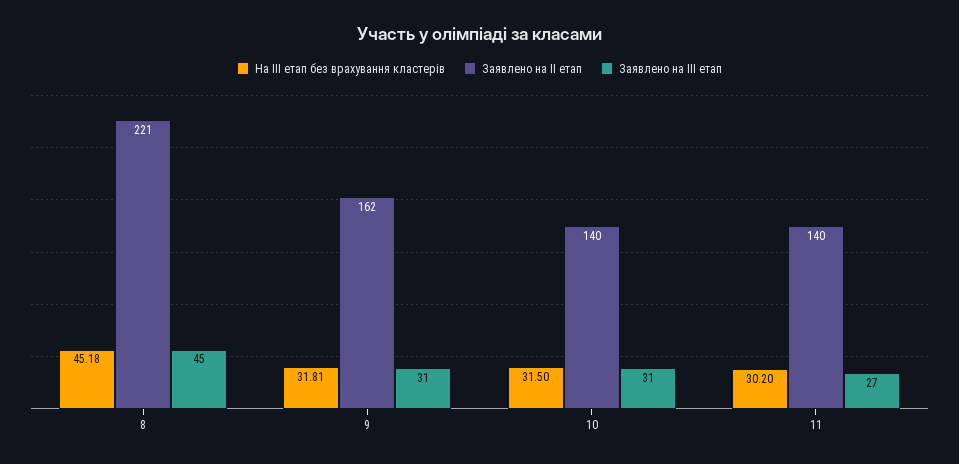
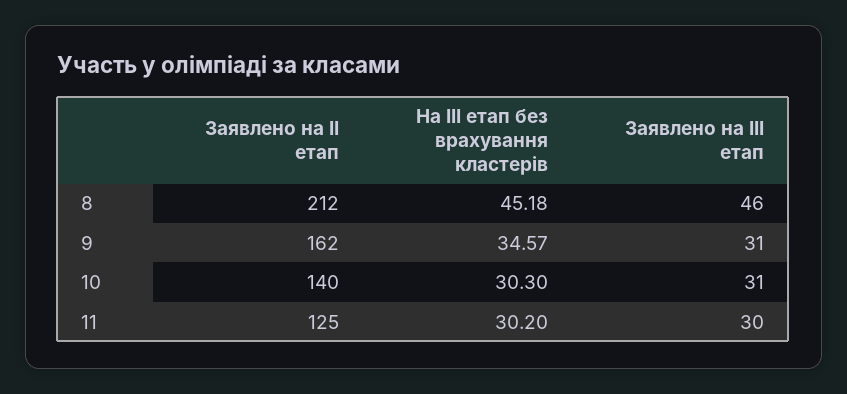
Заявлено на ІІ етап, 8: 221 -> 212
Заявлено на ІІІ етап, 8: 45 -> 46
На ІІІ етап без врахування кластерів, 9: 31.81 -> 34.57
На ІІІ етап без врахування кластерів, 10: 31.5 -> 30.3
Заявлено на ІІ етап, 11: 140 -> 125
Заявлено на ІІІ етап, 11: 27 -> 30

